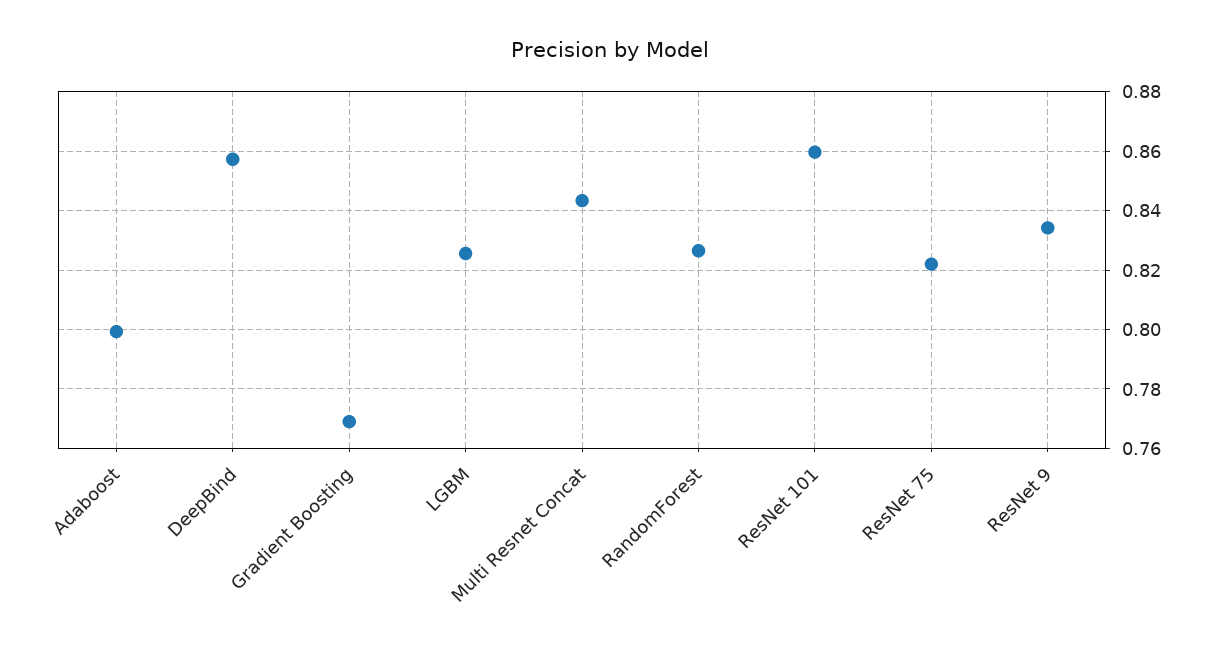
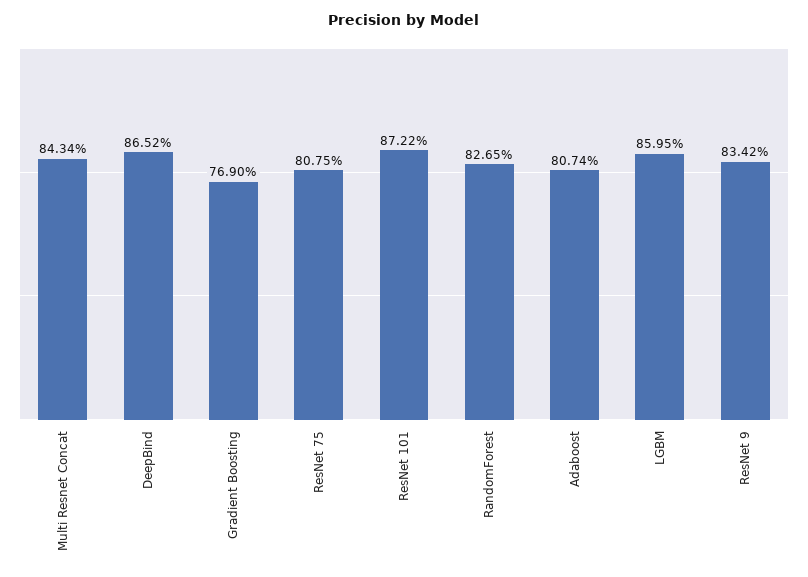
Adaboost: 0.8 -> 0.8074
DeepBind: 0.8575 -> 0.8652
LGBM: 0.825 -> 0.8595
ResNet 101: 0.86 -> 0.8722
ResNet 75: 0.8225 -> 0.8075

